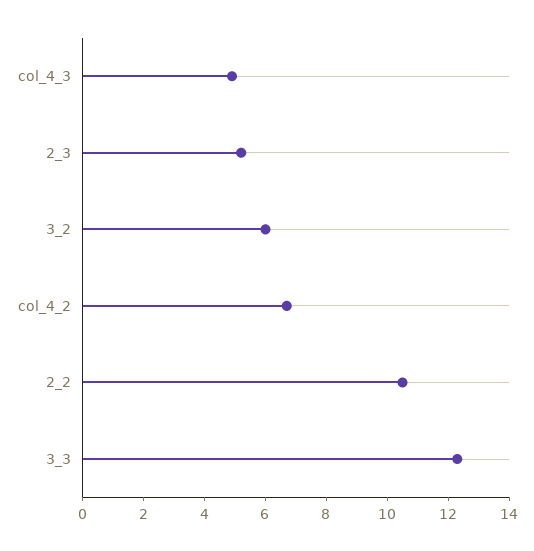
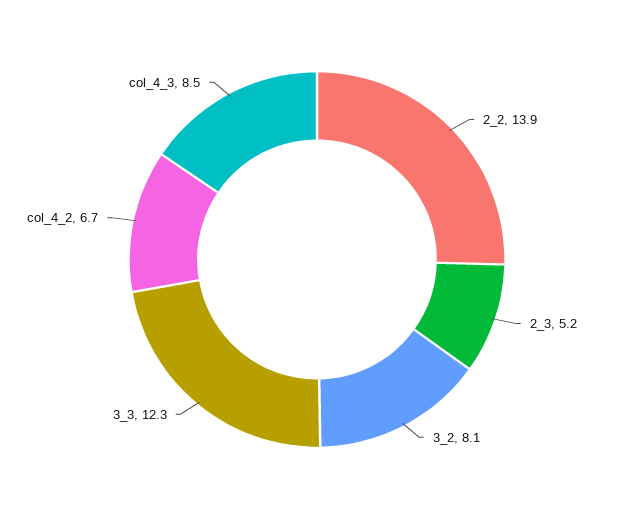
col_4_3: 5 -> 8.5
3_2: 6 -> 8.1
2_2: 10.5 -> 13.9

